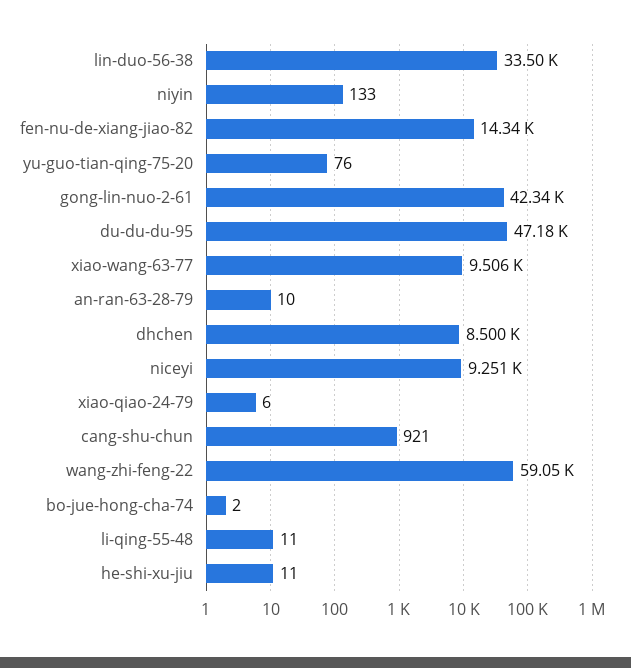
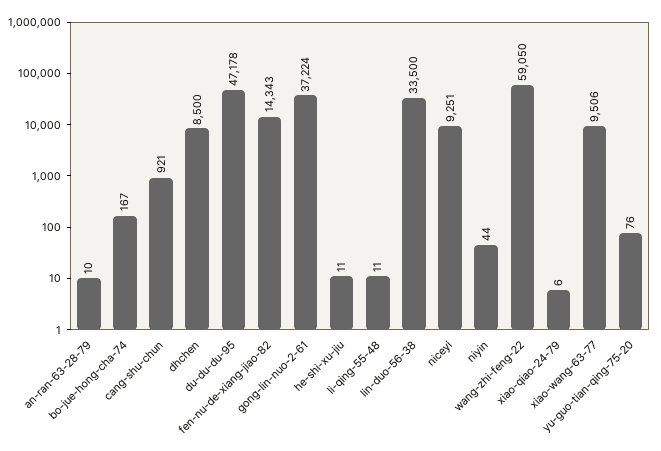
niyin: 133 -> 44
gong-lin-nuo-2-61: 42340 -> 37224
bo-jue-hong-cha-74: 2 -> 167

